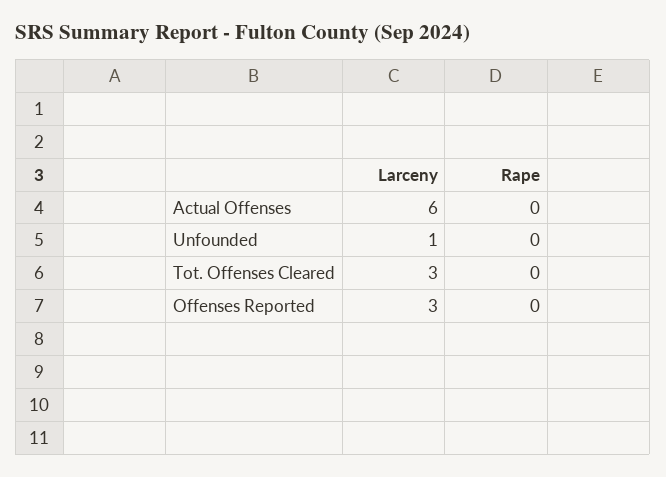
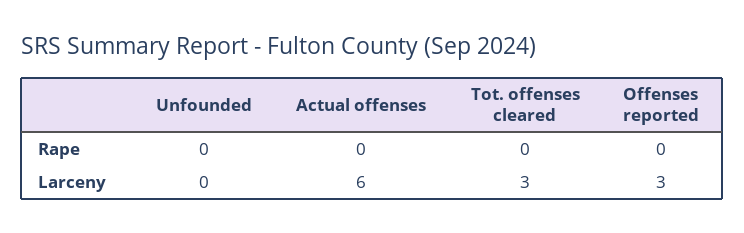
Larceny, Unfounded: 1 -> 0

